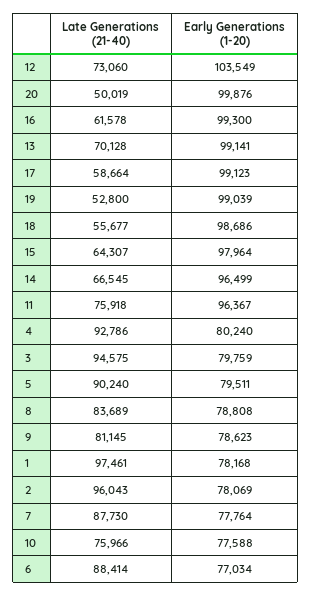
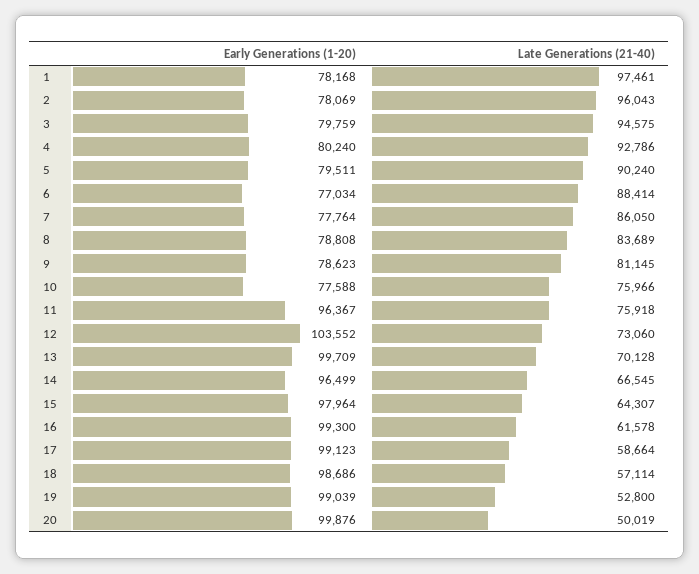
Early Generations (1-20), 12: 103549 -> 103552
Early Generations (1-20), 13: 99141 -> 99709
Late Generations (21-40), 18: 55677 -> 57114
Late Generations (21-40), 7: 87730 -> 86050

